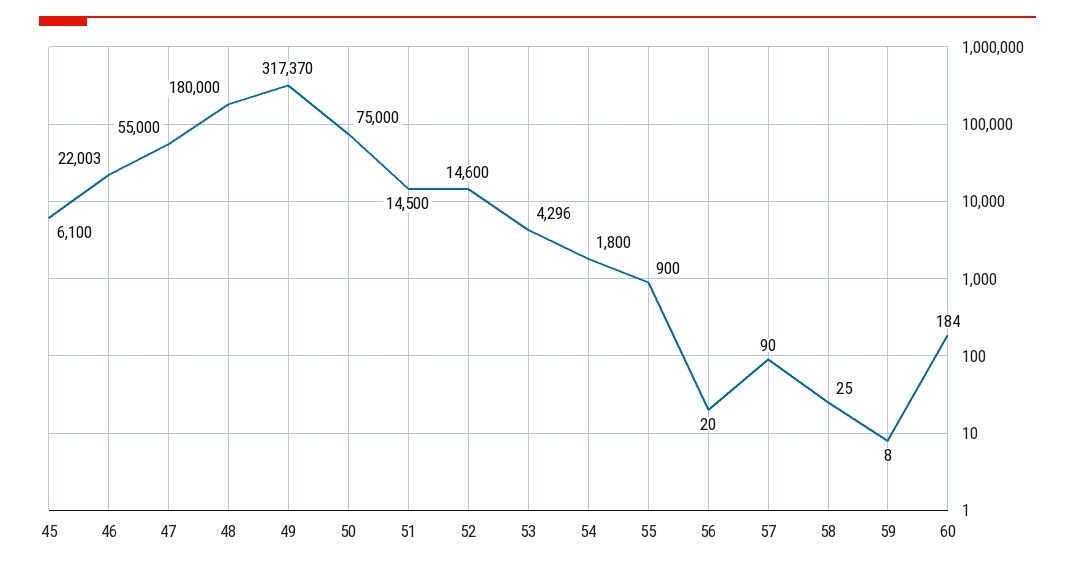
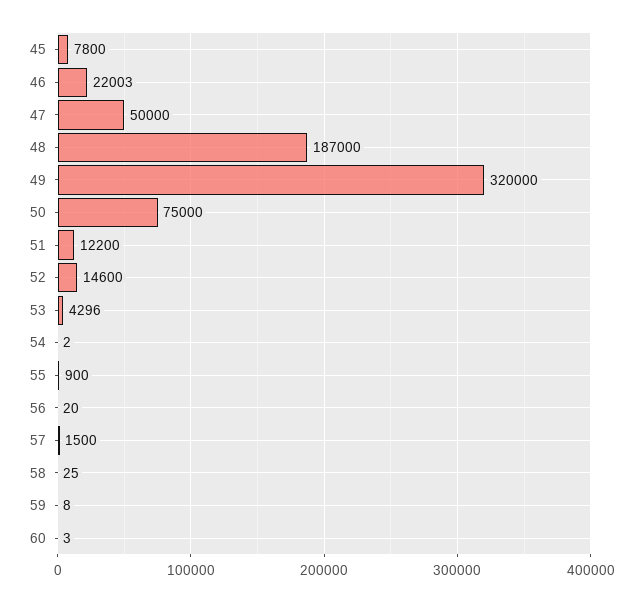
45: 6100 -> 7800
47: 55000 -> 50000
48: 180000 -> 187000
49: 317370 -> 320000
51: 14500 -> 12200
54: 1800 -> 2
57: 90 -> 1500
60: 184 -> 3

